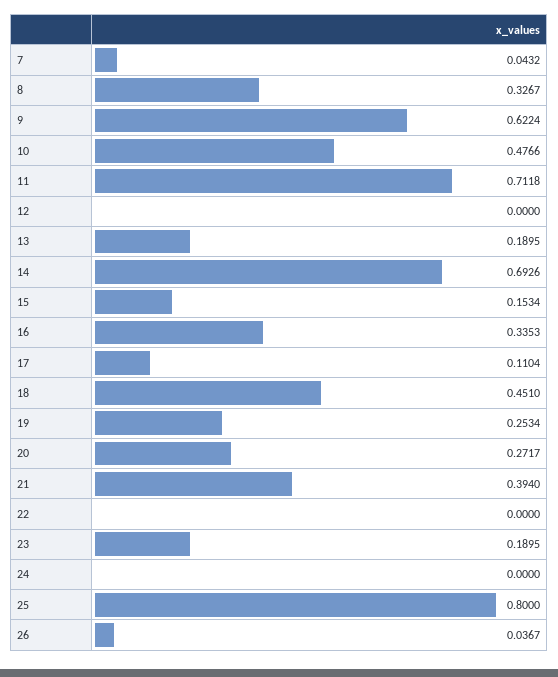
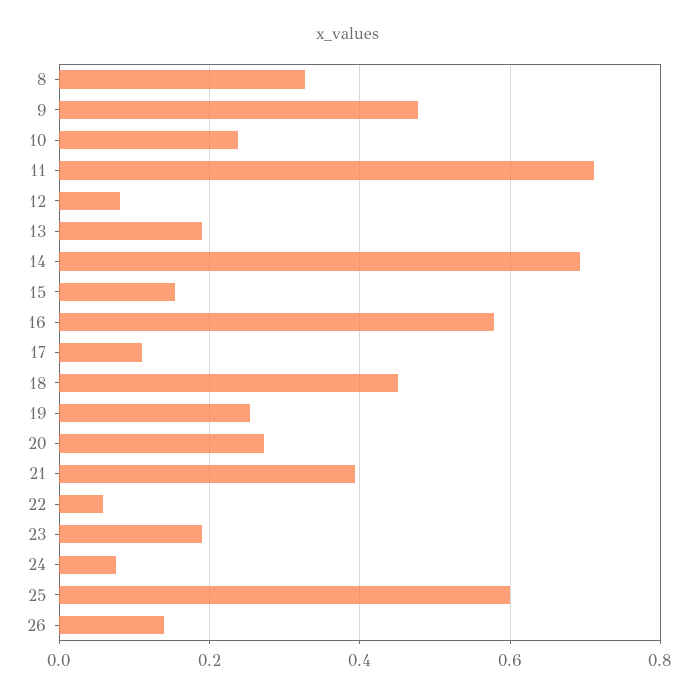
7: 0.0432 -> none
9: 0.6224 -> 0.48
10: 0.4766 -> 0.24
12: 0 -> 0.08
16: 0.3353 -> 0.58
22: 0 -> 0.06
24: 0 -> 0.08
25: 0.8 -> 0.6
26: 0.0367 -> 0.14

